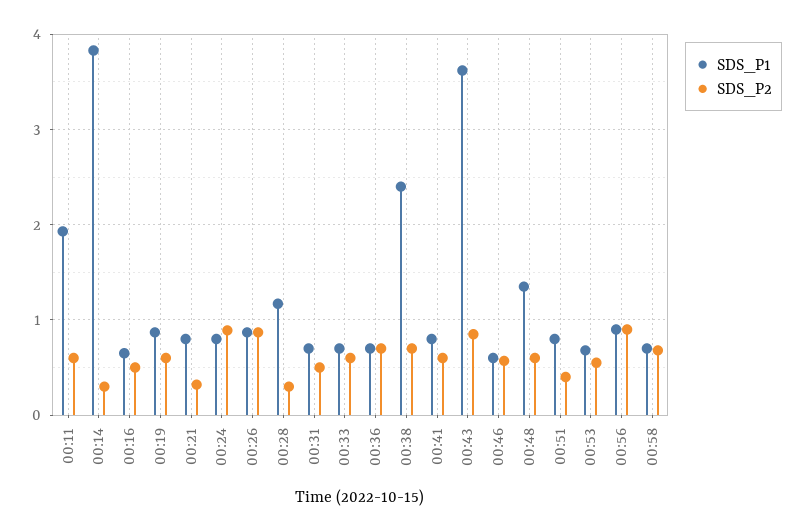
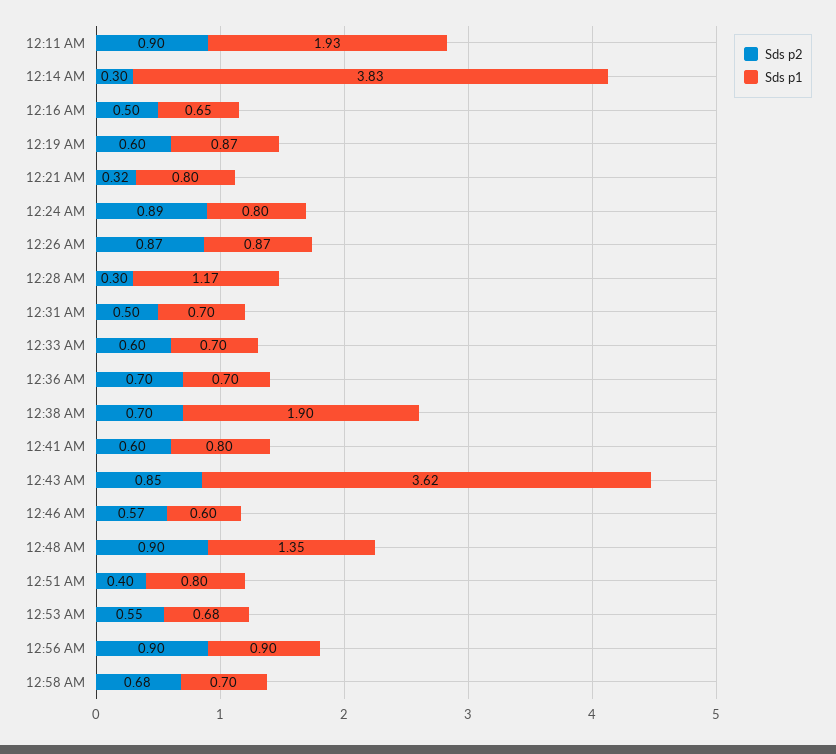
SDS_P2, 00:11: 0.6 -> 0.9
SDS_P1, 00:38: 2.4 -> 1.9
SDS_P2, 00:48: 0.6 -> 0.9

